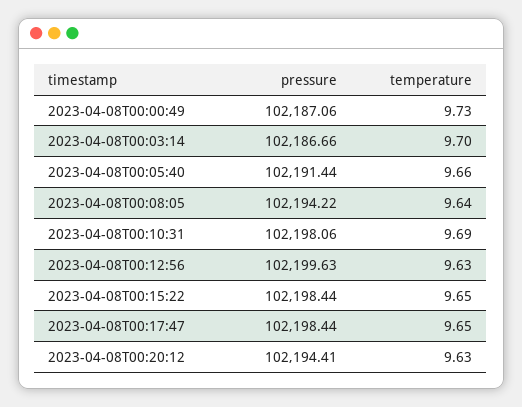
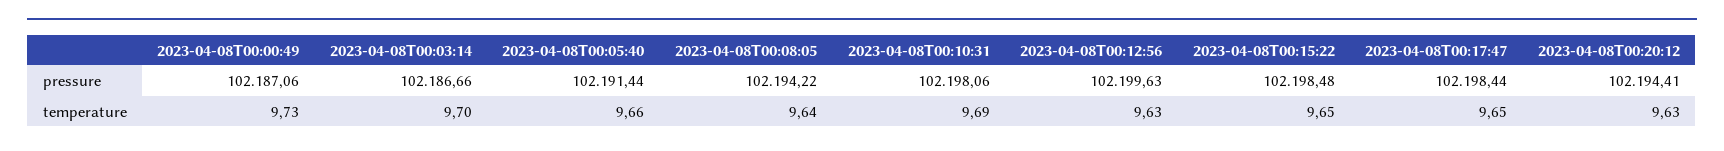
pressure, 2023-04-08T00:15:22: 102198.44 -> 102198.48

